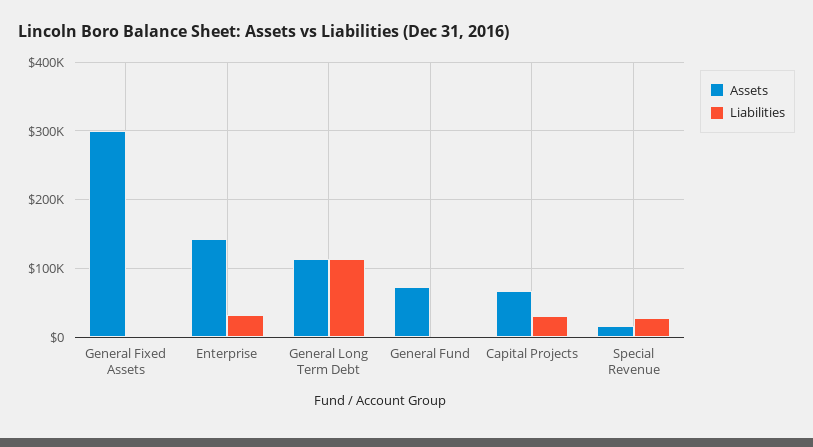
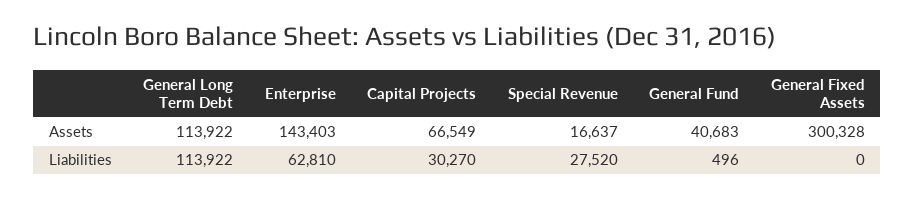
Liabilities, Enterprise: 30000 -> 62810
Assets, General Fund: 70000 -> 40683

